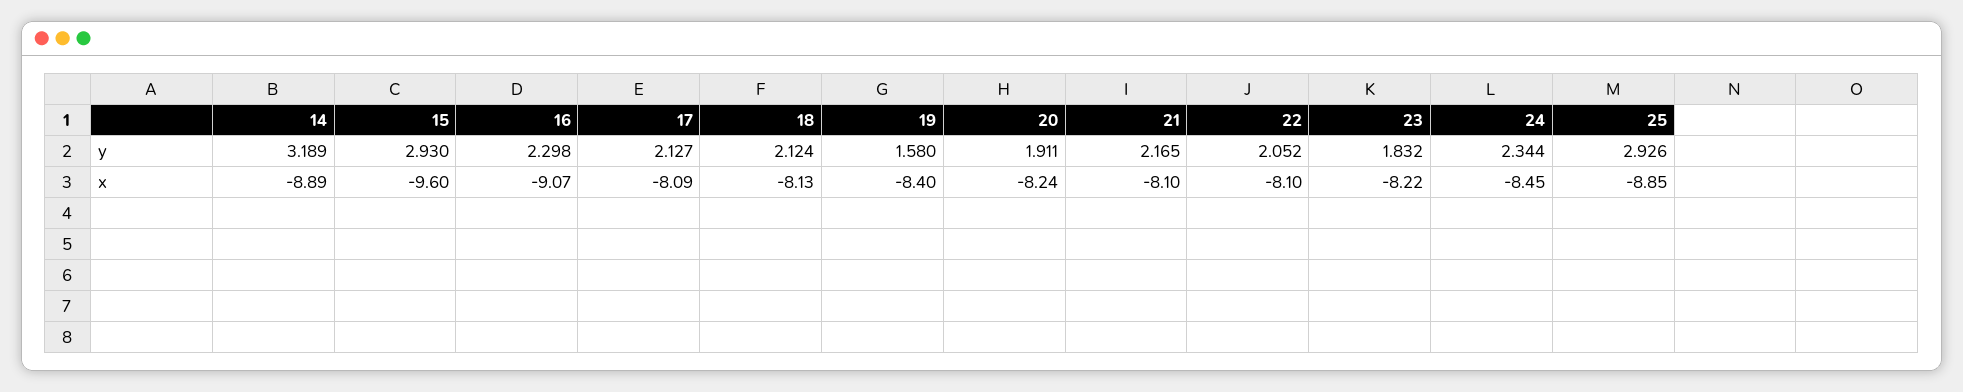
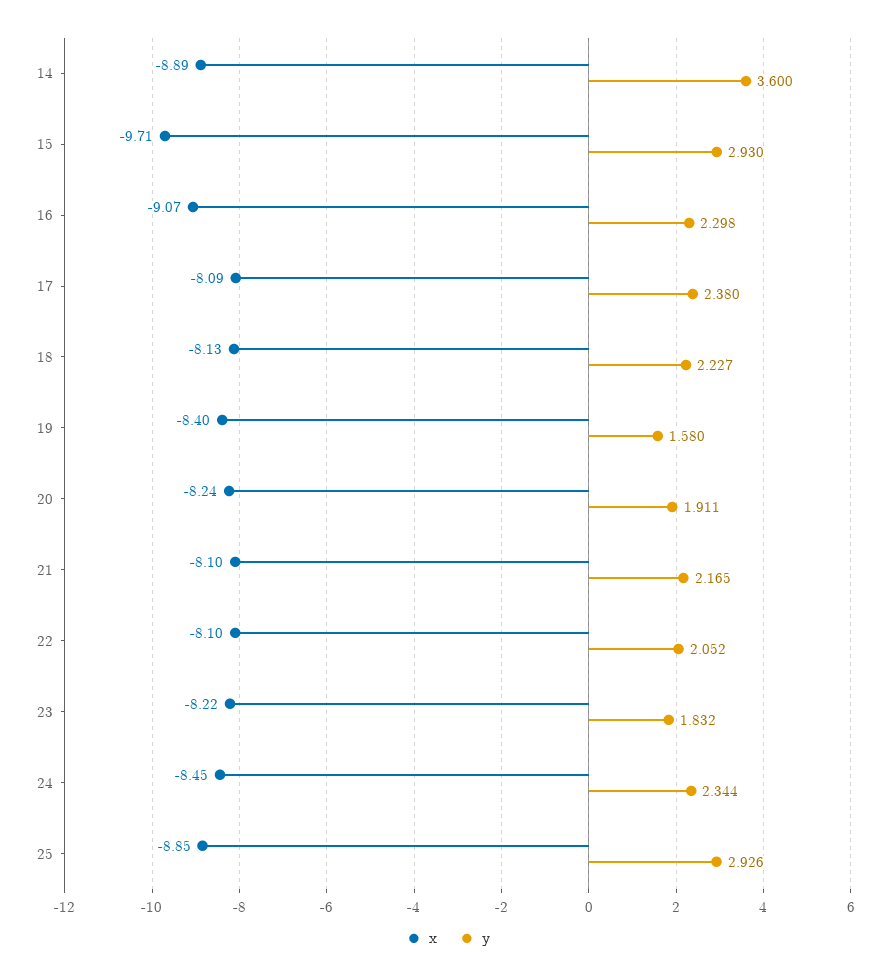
y, 14: 3.189 -> 3.6
y, 17: 2.127 -> 2.38
y, 18: 2.124 -> 2.227
x, 15: -9.6 -> -9.71

